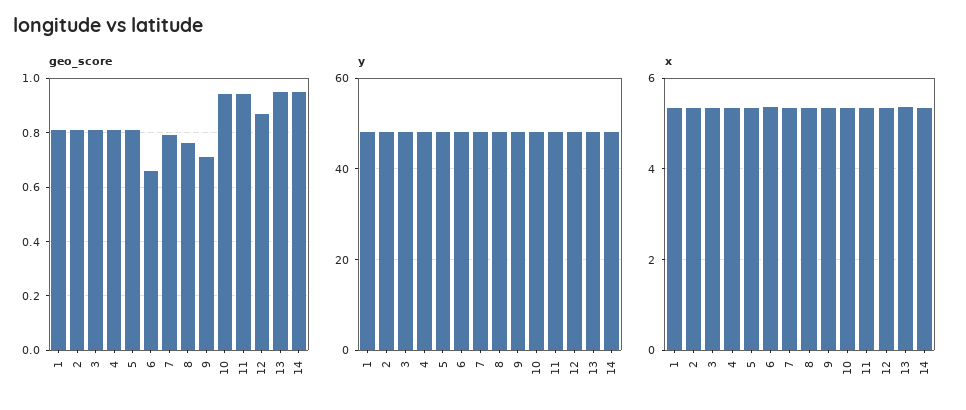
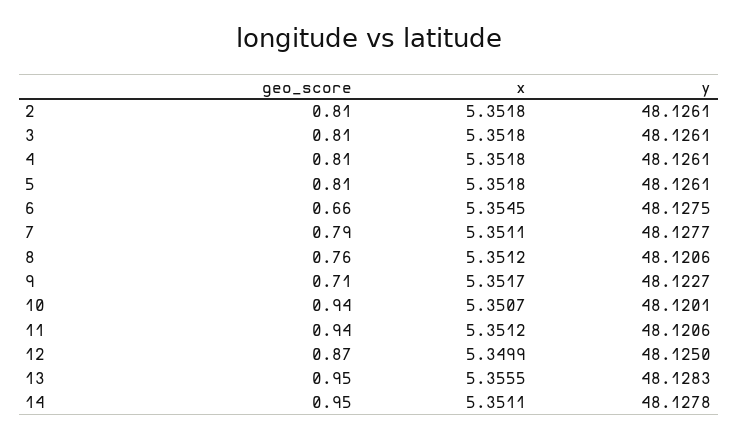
geo_score, 1: 0.8 -> none
y, 1: 48 -> none
x, 1: 5.4 -> none

